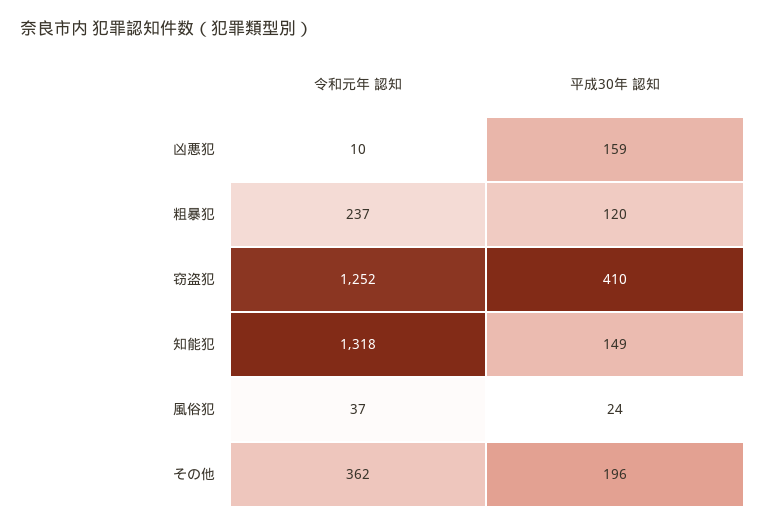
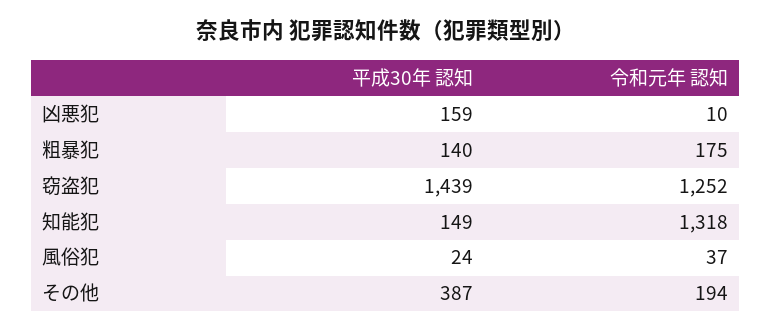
令和元年 認知, 粗暴犯: 237 -> 175
平成30年 認知, 粗暴犯: 120 -> 140
平成30年 認知, 窃盗犯: 410 -> 1439
令和元年 認知, その他: 362 -> 194
平成30年 認知, その他: 196 -> 387

